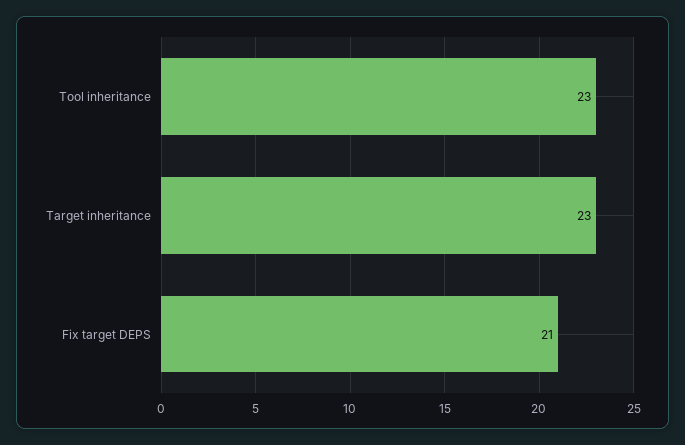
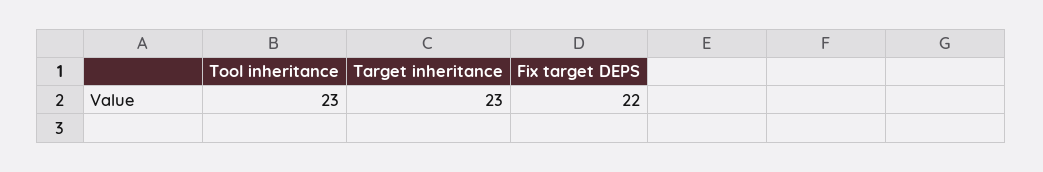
Fix target DEPS: 21 -> 22

